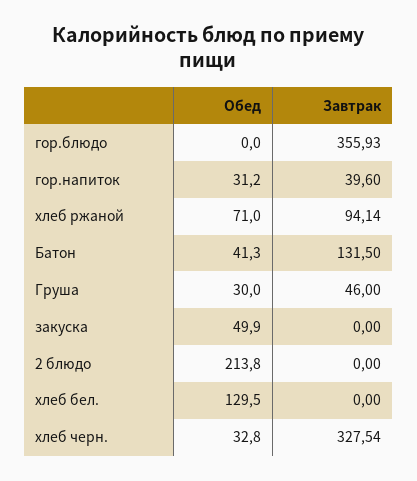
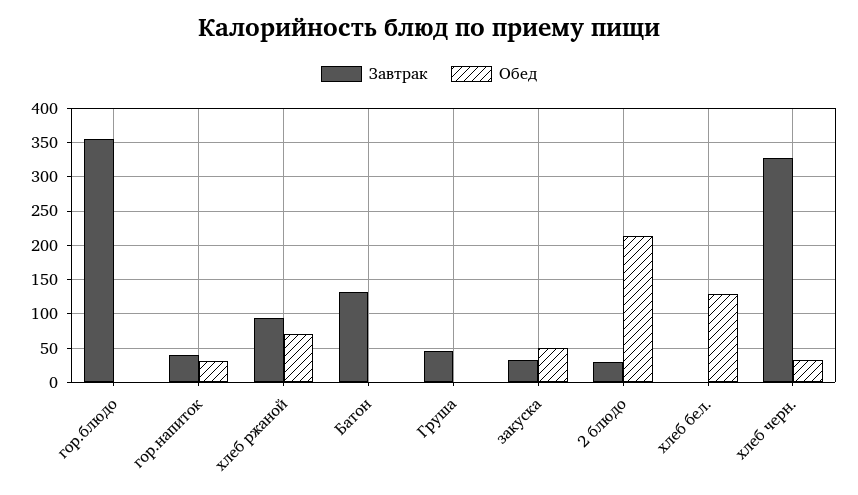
Обед, Батон: 41.3 -> 0
Обед, Груша: 30 -> 0
Завтрак, закуска: 0 -> 30
Завтрак, 2 блюдо: 0 -> 30

